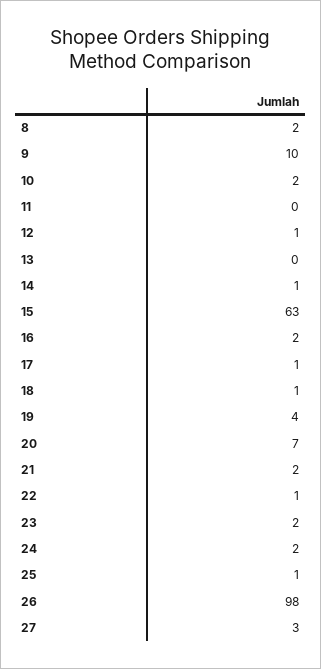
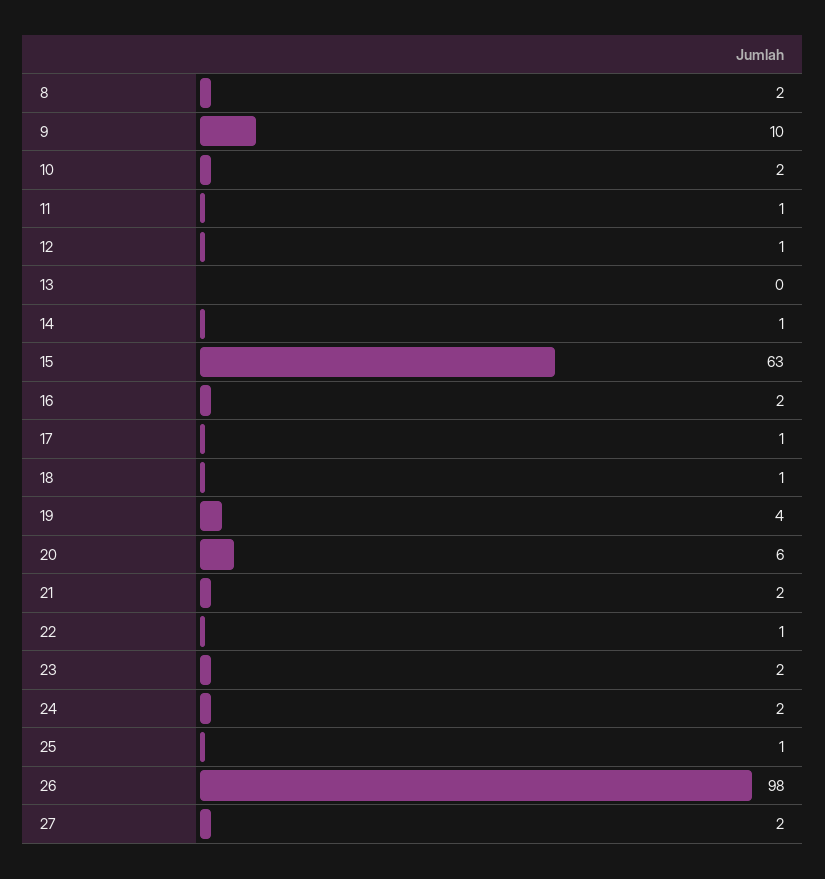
11: 0 -> 1
20: 7 -> 6
27: 3 -> 2

